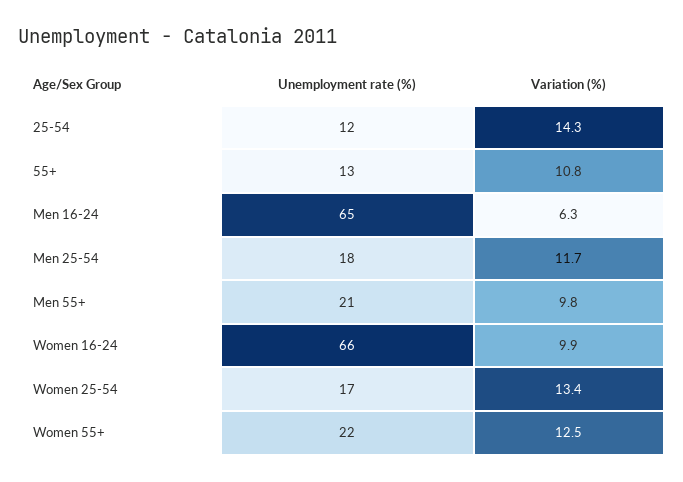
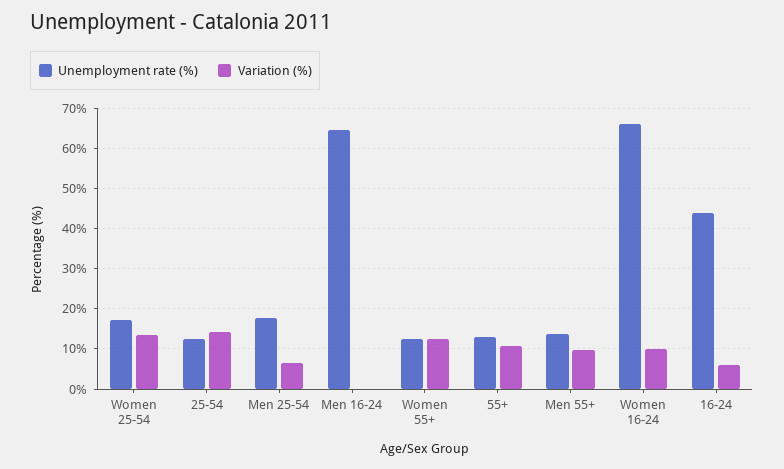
Variation (%), Men 16-24: 6.3 -> 0
Variation (%), Men 25-54: 11.7 -> 6
Unemployment rate (%), Men 55+: 21 -> 14
Unemployment rate (%), Women 55+: 22 -> 12
Unemployment rate (%), 16-24: none -> 44
Variation (%), 16-24: none -> 6

